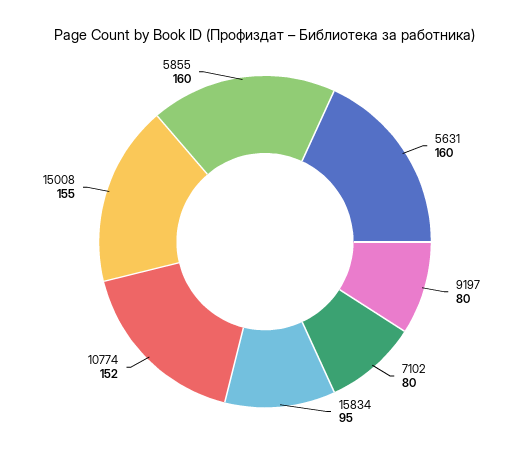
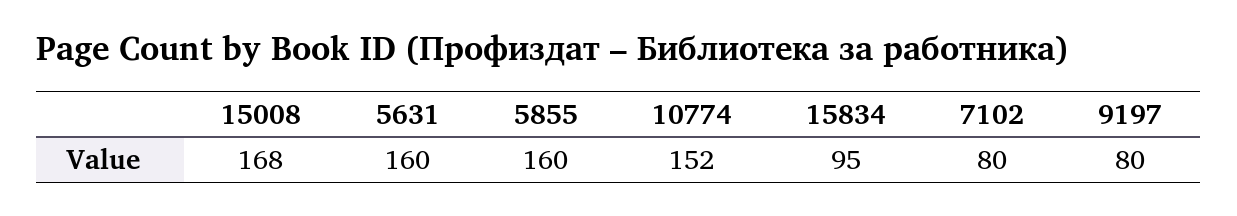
15008: 155 -> 168

